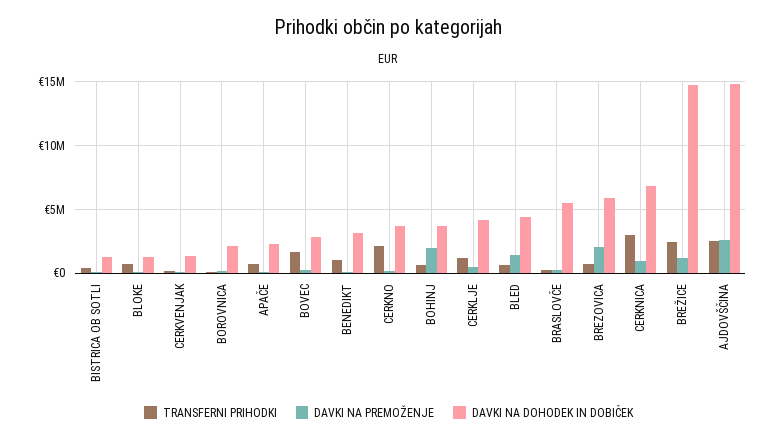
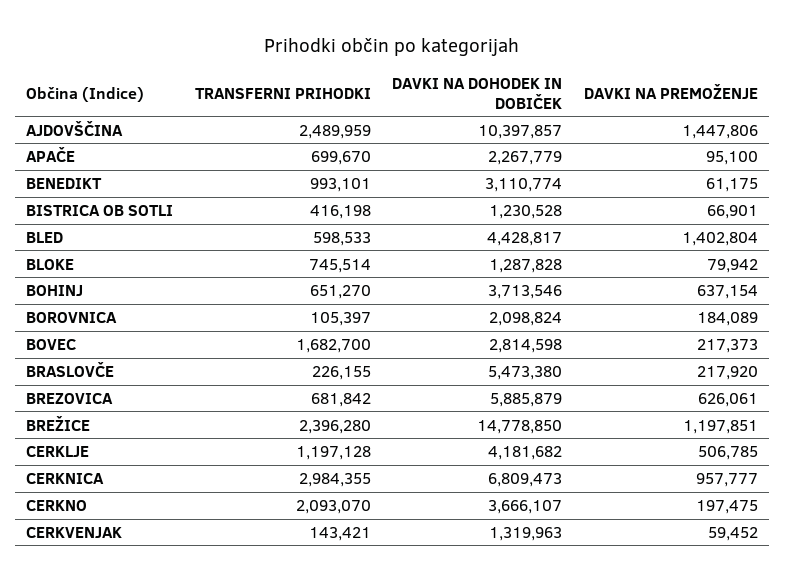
DAVKI NA PREMOŽENJE, BOHINJ: 2000000 -> 637154
DAVKI NA PREMOŽENJE, BREZOVICA: 2000000 -> 626061
DAVKI NA PREMOŽENJE, AJDOVŠČINA: 2500000 -> 1447806
DAVKI NA DOHODEK IN DOBIČEK, AJDOVŠČINA: 15000000 -> 10397857

